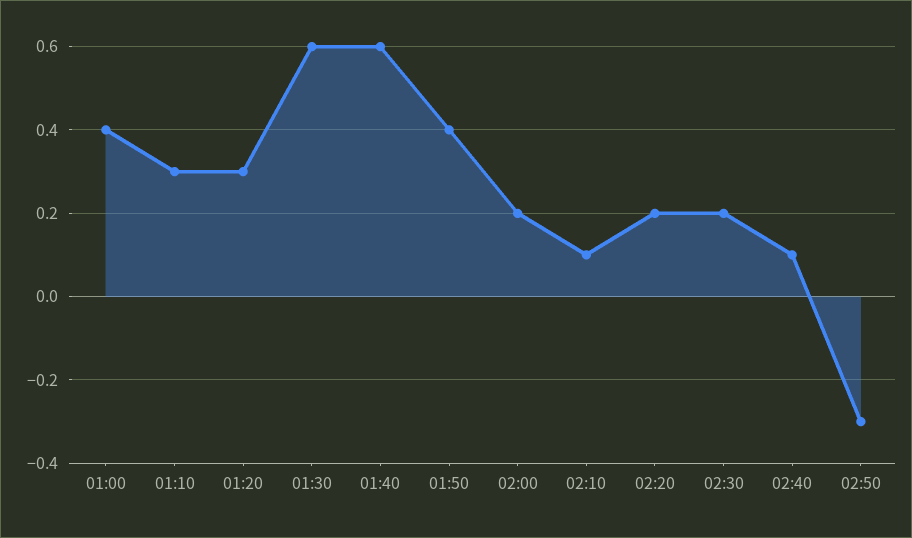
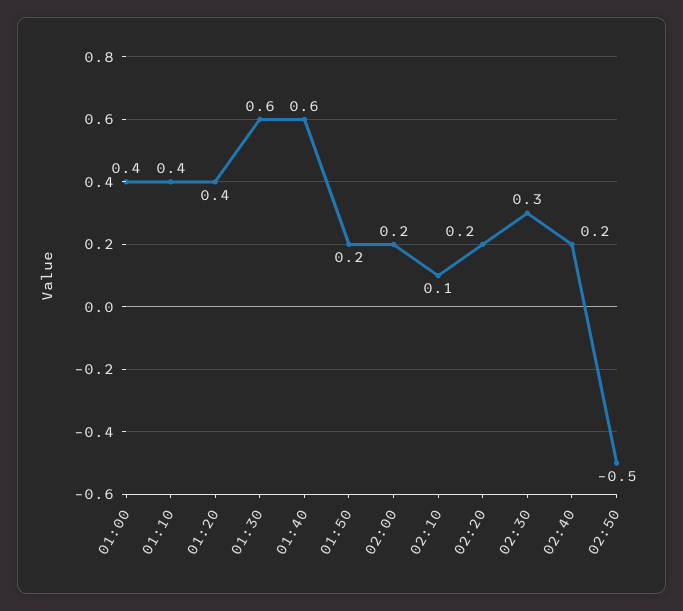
01:10: 0.3 -> 0.4
01:20: 0.3 -> 0.4
01:50: 0.4 -> 0.2
02:30: 0.2 -> 0.3
02:40: 0.1 -> 0.2
02:50: -0.3 -> -0.5

